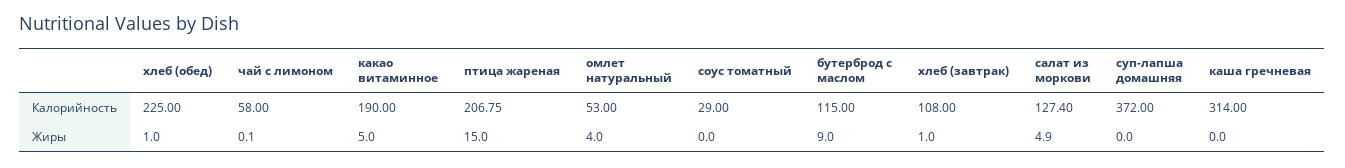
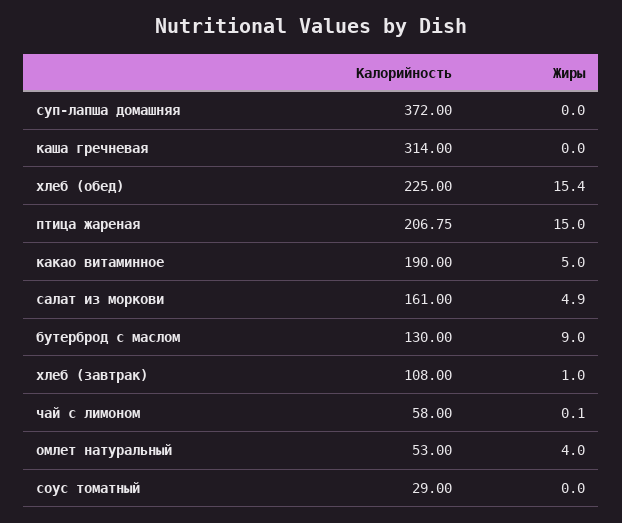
бутерброд с маслом, Калорийность: 115 -> 130
салат из моркови, Калорийность: 127.4 -> 161
хлеб (обед), Жиры: 1 -> 15.4

